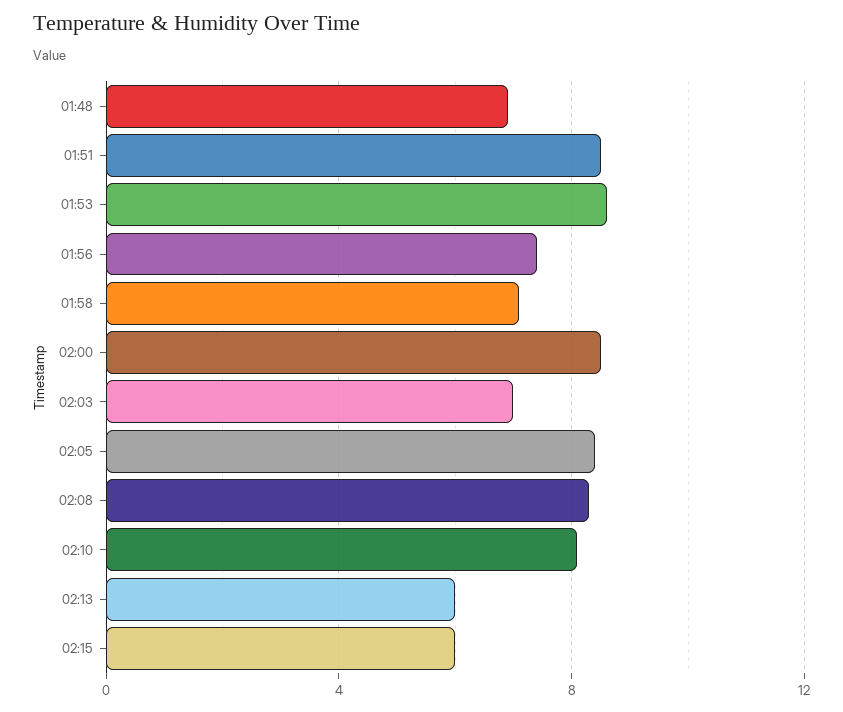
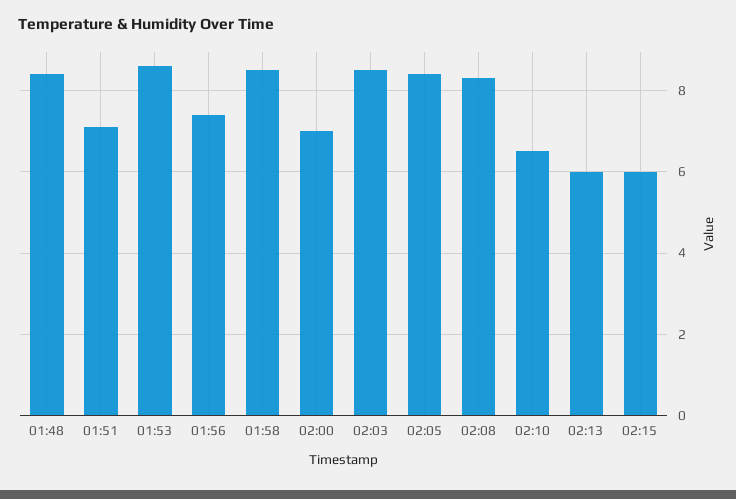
01:48: 7 -> 8.5
01:51: 8.5 -> 7
01:58: 7 -> 8.5
02:00: 8.5 -> 7
02:03: 7 -> 8.5
02:10: 8 -> 6.5

